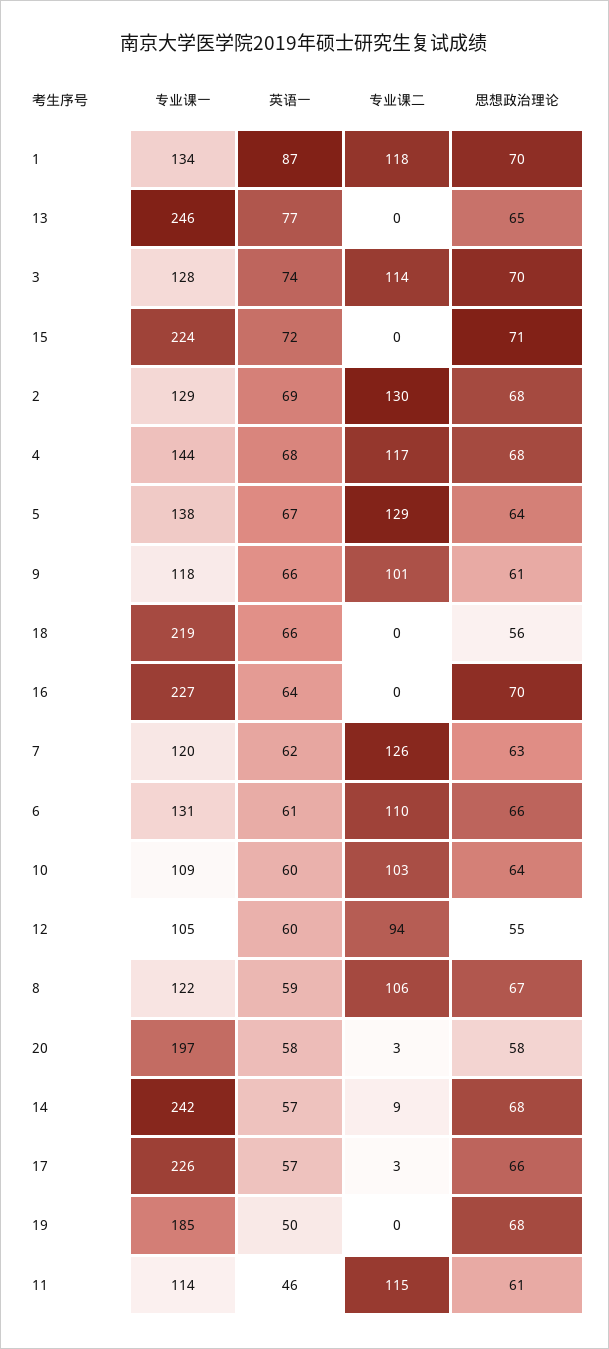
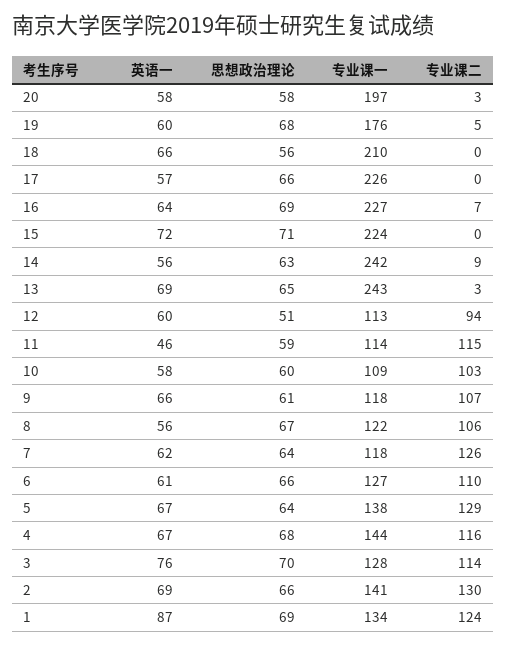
专业课二, 1: 118 -> 124
思想政治理论, 1: 70 -> 69
专业课一, 13: 246 -> 243
英语一, 13: 77 -> 69
专业课二, 13: 0 -> 3
英语一, 3: 74 -> 76
专业课一, 2: 129 -> 141
思想政治理论, 2: 68 -> 66
英语一, 4: 68 -> 67
专业课二, 4: 117 -> 116
专业课二, 9: 101 -> 107
专业课一, 18: 219 -> 210
专业课二, 16: 0 -> 7
思想政治理论, 16: 70 -> 69
专业课一, 7: 120 -> 118
思想政治理论, 7: 63 -> 64
专业课一, 6: 131 -> 127
英语一, 10: 60 -> 58
思想政治理论, 10: 64 -> 60
专业课一, 12: 105 -> 113
思想政治理论, 12: 55 -> 51
英语一, 8: 59 -> 56
英语一, 14: 57 -> 56
思想政治理论, 14: 68 -> 63
专业课二, 17: 3 -> 0
专业课一, 19: 185 -> 176
英语一, 19: 50 -> 60
专业课二, 19: 0 -> 5
思想政治理论, 11: 61 -> 59

